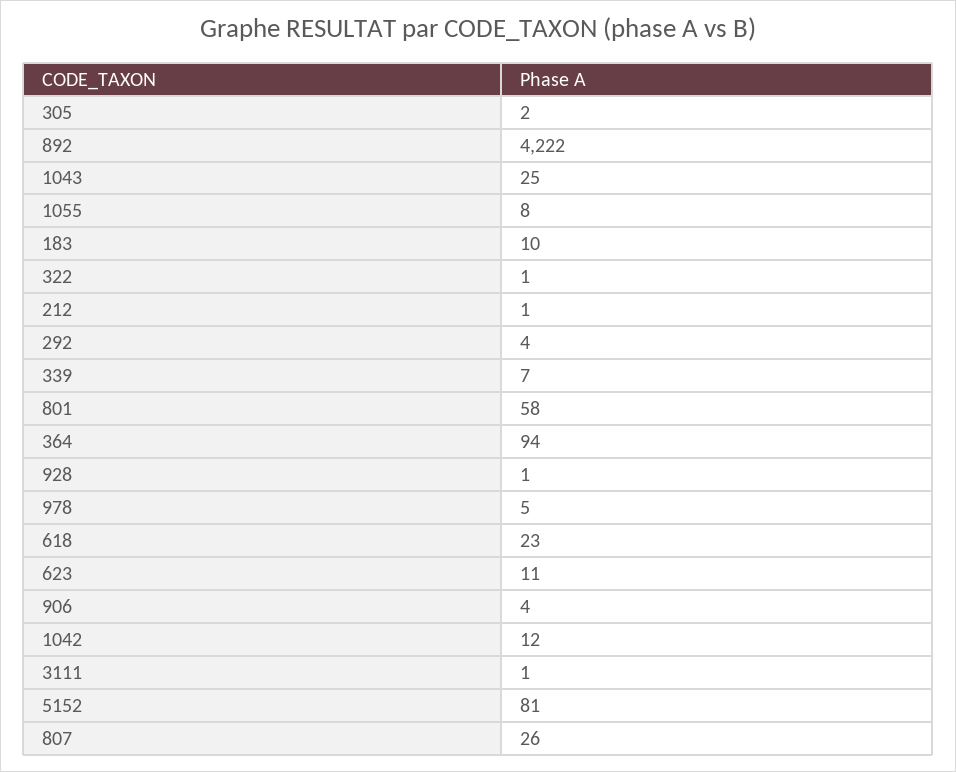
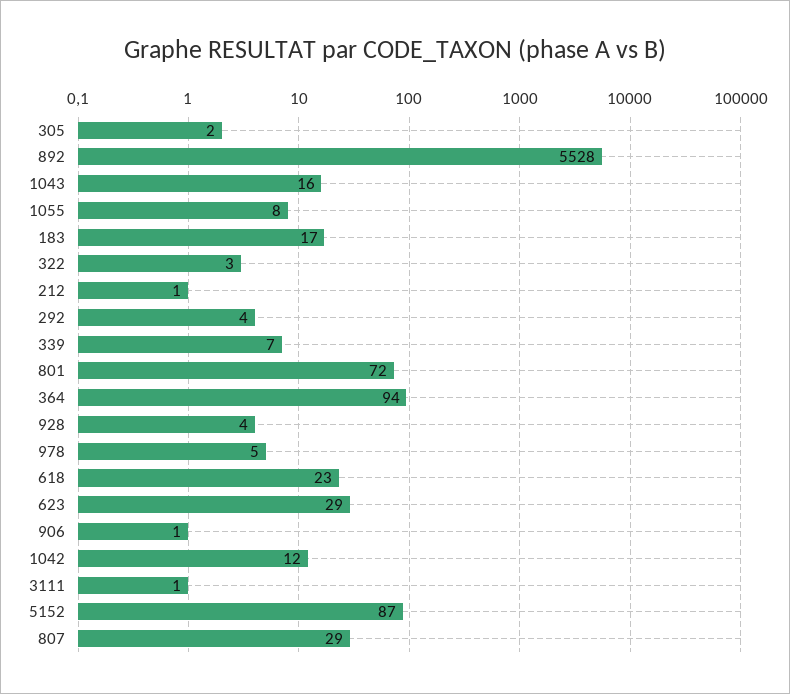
892: 4222 -> 5528
1043: 25 -> 16
183: 10 -> 17
322: 1 -> 3
801: 58 -> 72
928: 1 -> 4
623: 11 -> 29
906: 4 -> 1
5152: 81 -> 87
807: 26 -> 29

